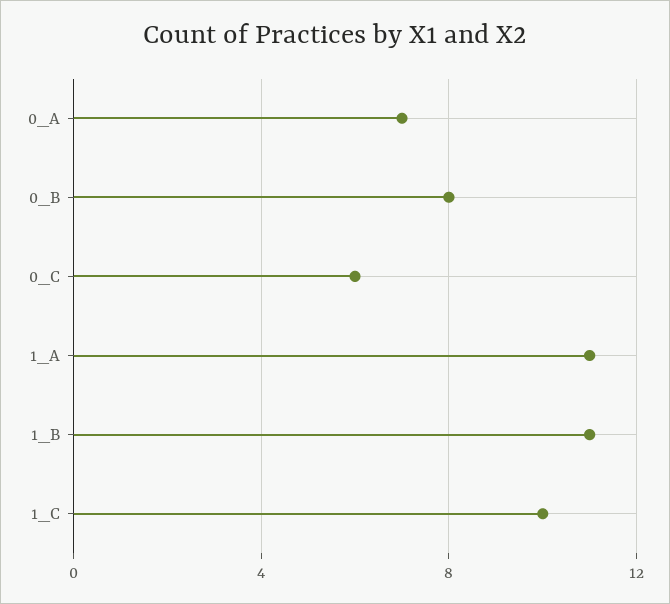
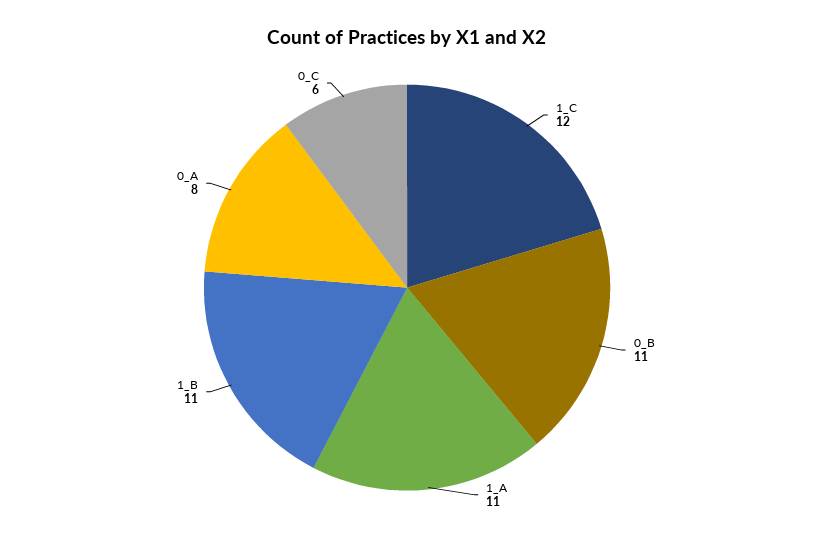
0_A: 7 -> 8
0_B: 8 -> 11
1_C: 10 -> 12

